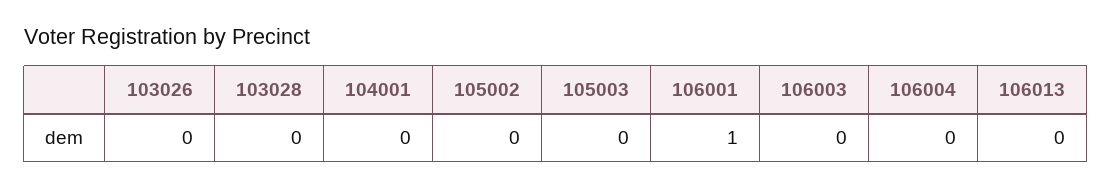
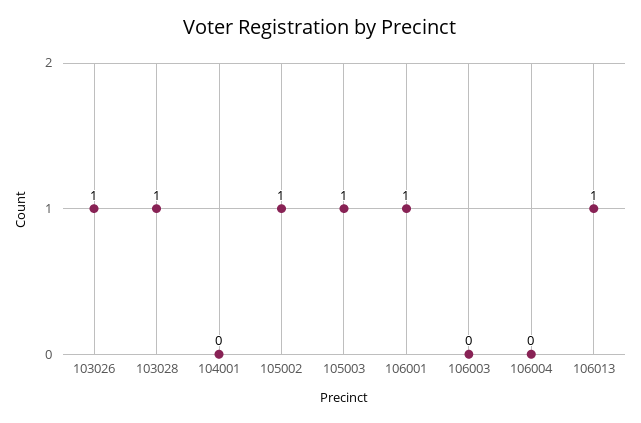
103026: 0 -> 1
103028: 0 -> 1
105002: 0 -> 1
105003: 0 -> 1
106013: 0 -> 1

